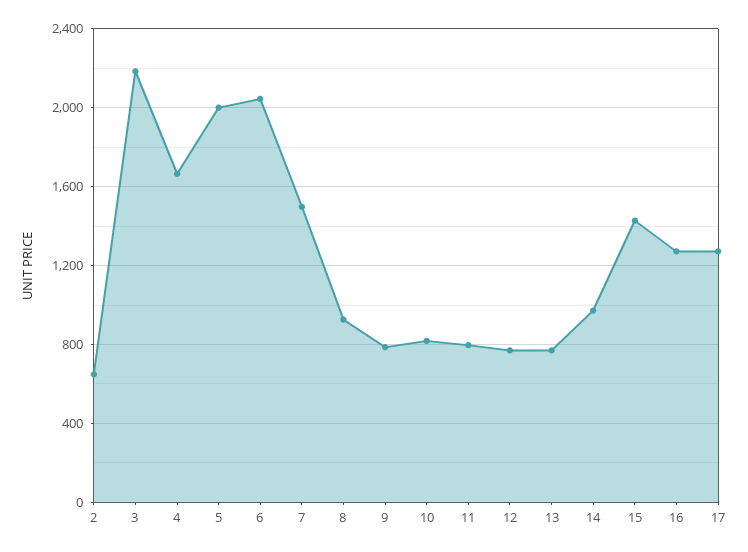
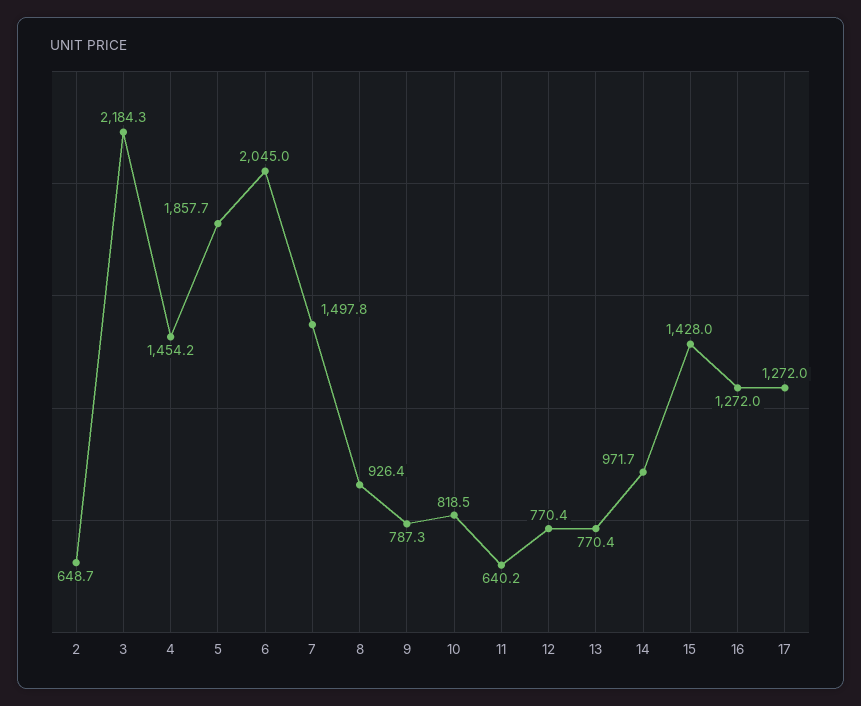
4: 1650 -> 1454.2
5: 2000 -> 1857.7
11: 800 -> 640.2

